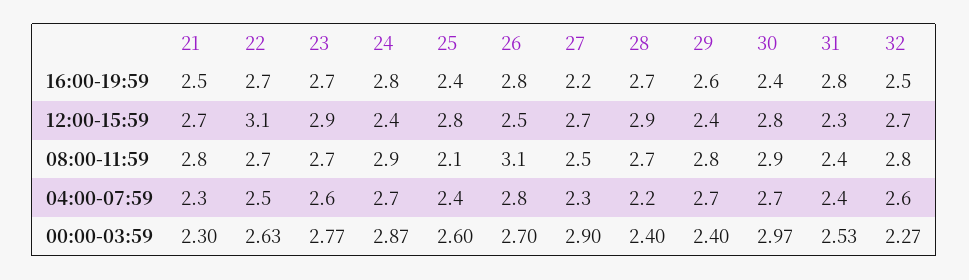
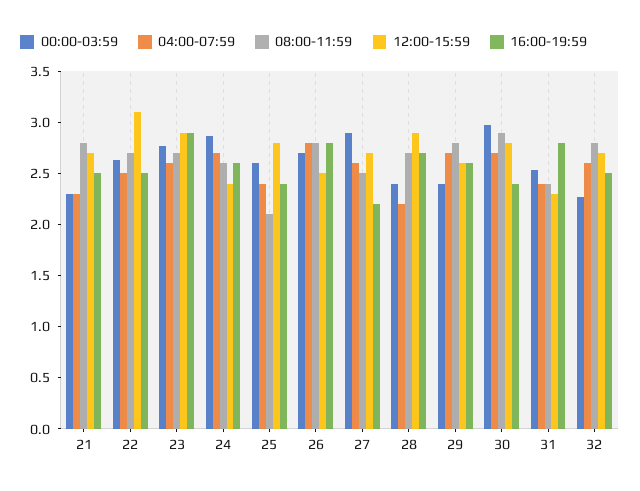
16:00-19:59, 22: 2.7 -> 2.5
16:00-19:59, 23: 2.7 -> 2.9
16:00-19:59, 24: 2.8 -> 2.6
12:00-15:59, 29: 2.4 -> 2.6
08:00-11:59, 24: 2.9 -> 2.6
08:00-11:59, 26: 3.1 -> 2.8
04:00-07:59, 27: 2.3 -> 2.6

